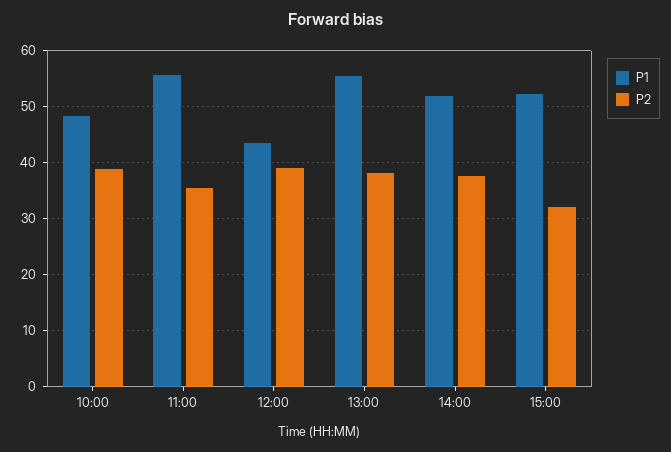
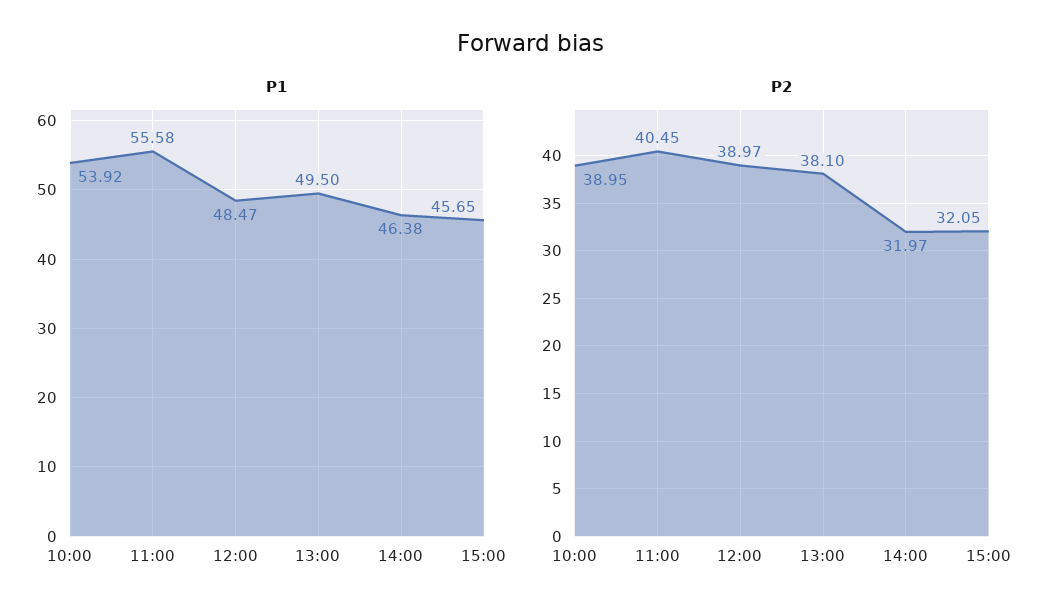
P1, 10:00: 48 -> 53.92
P2, 11:00: 36 -> 40.45
P1, 12:00: 44 -> 48.47
P1, 13:00: 56 -> 49.5
P1, 14:00: 52 -> 46.38
P2, 14:00: 38 -> 31.97
P1, 15:00: 52 -> 45.65

